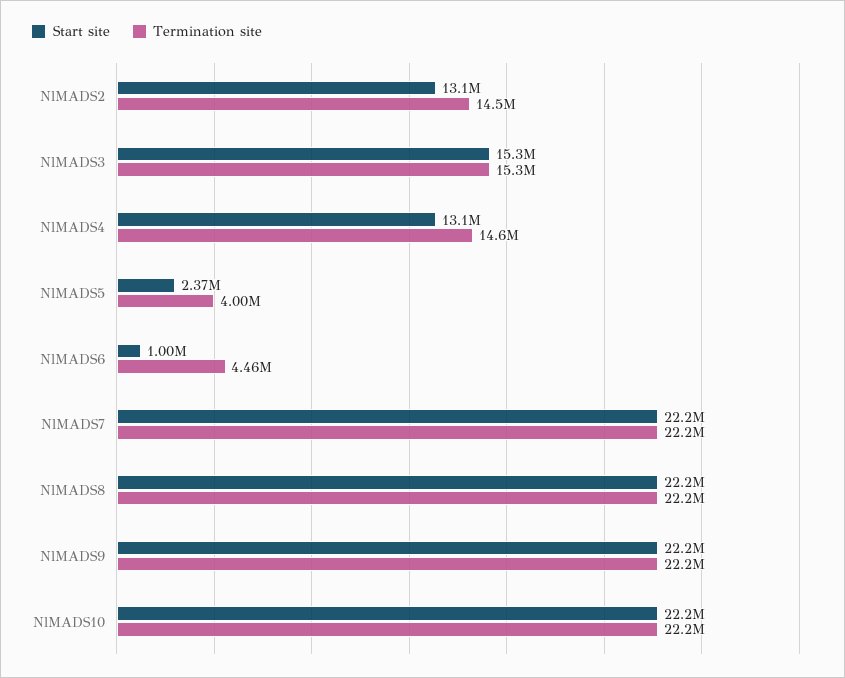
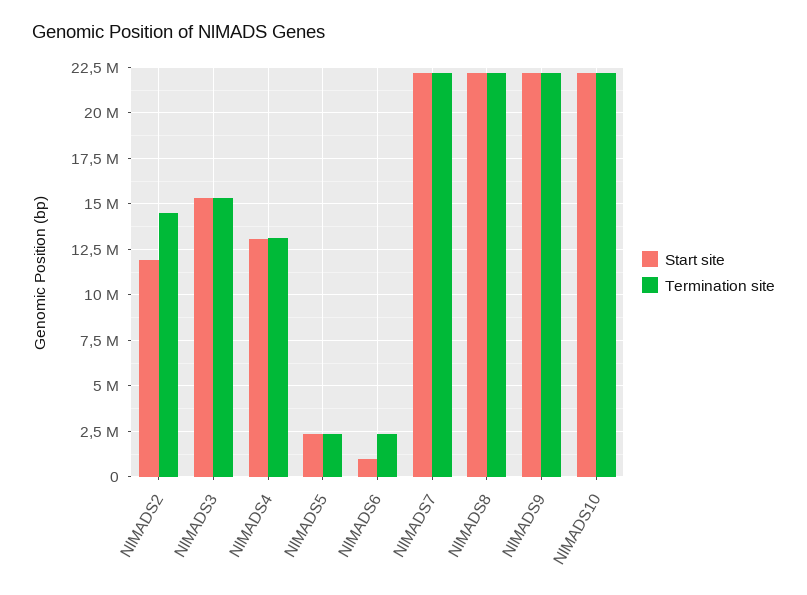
Start site, NlMADS2: 13100000 -> 12000000
Termination site, NlMADS4: 14600000 -> 13000000
Termination site, NlMADS5: 4000000 -> 2500000
Termination site, NlMADS6: 4460000 -> 2500000

